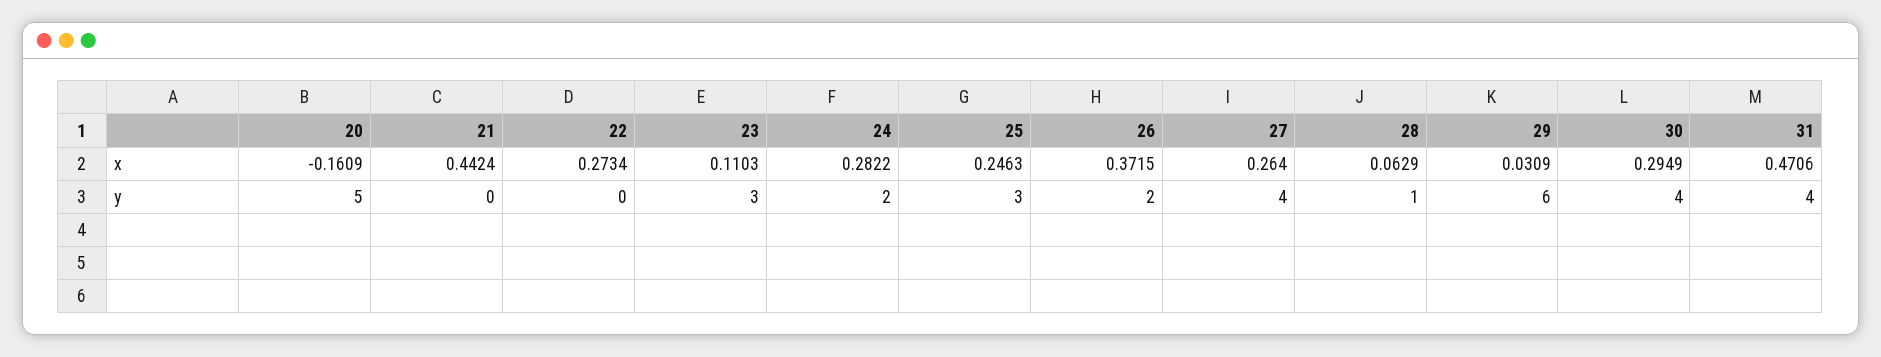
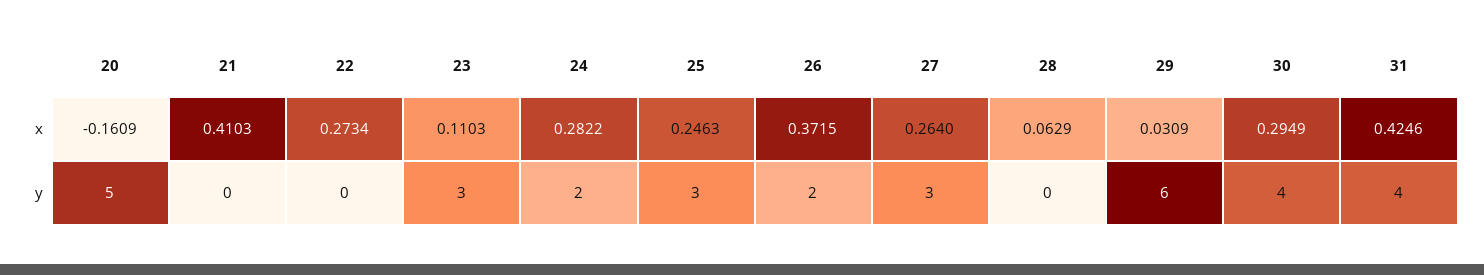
21, x: 0.4424 -> 0.4103
31, x: 0.4706 -> 0.4246
27, y: 4 -> 3
28, y: 1 -> 0

